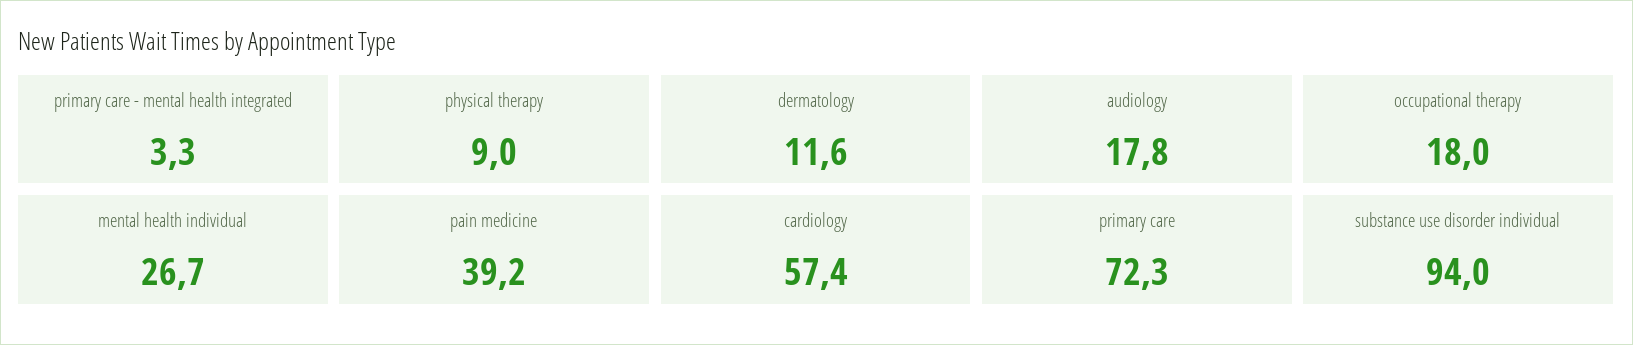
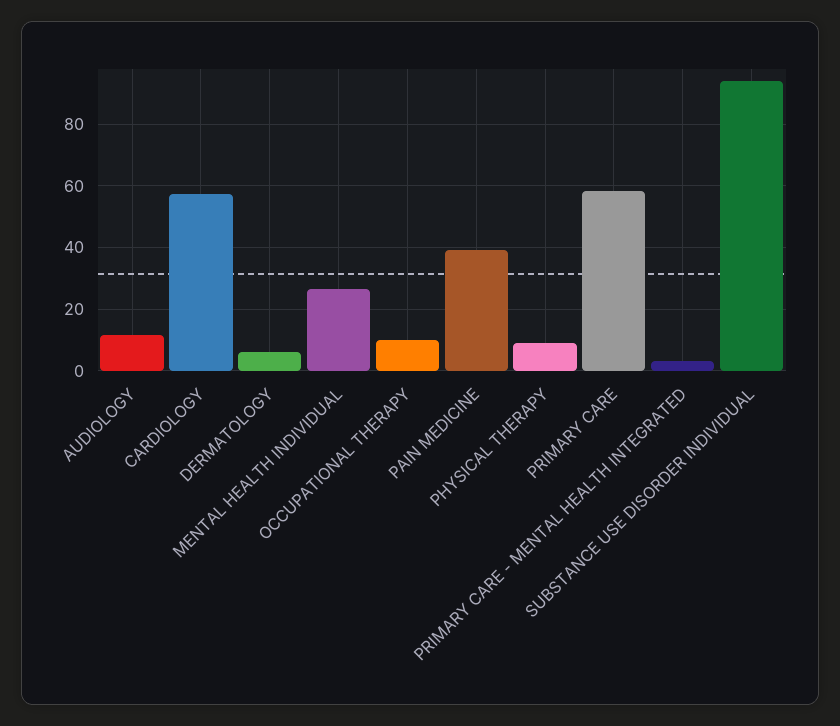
dermatology: 11.6 -> 6
audiology: 17.8 -> 12
occupational therapy: 18 -> 10
primary care: 72.3 -> 58

